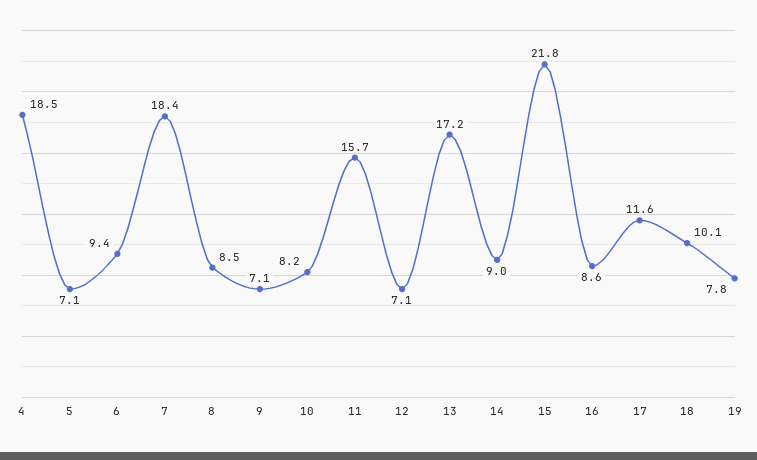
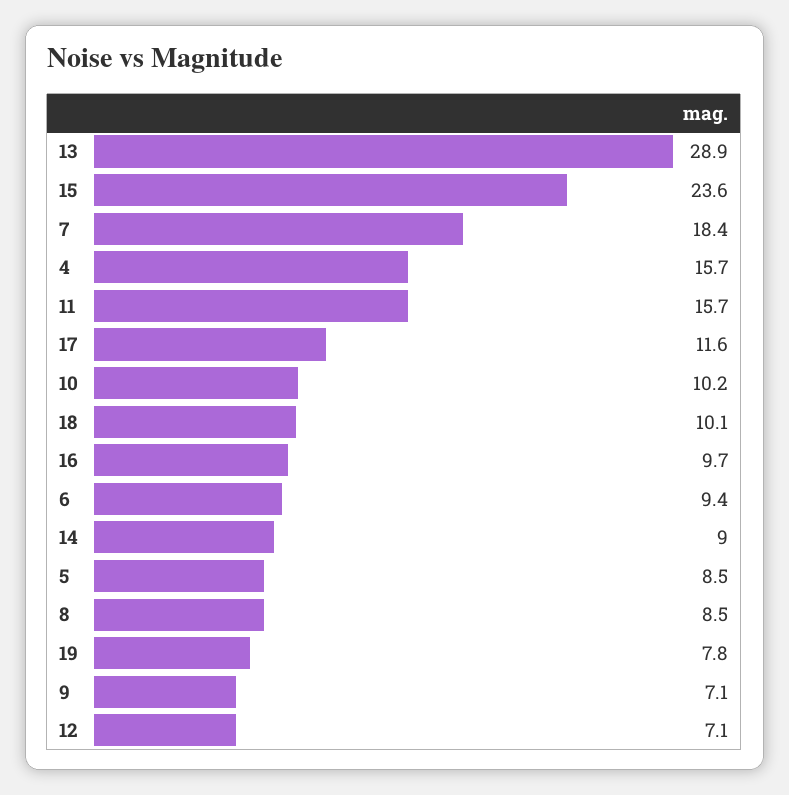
4: 18.5 -> 15.7
5: 7.1 -> 8.5
10: 8.2 -> 10.2
13: 17.2 -> 28.9
15: 21.8 -> 23.6
16: 8.6 -> 9.7

